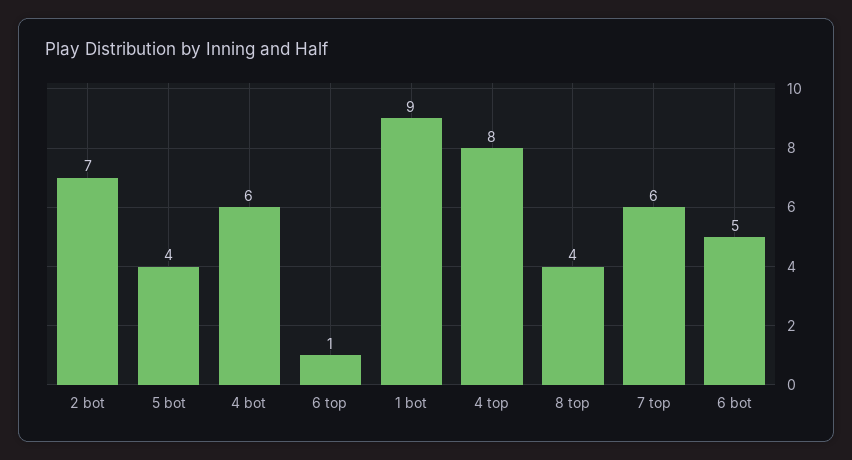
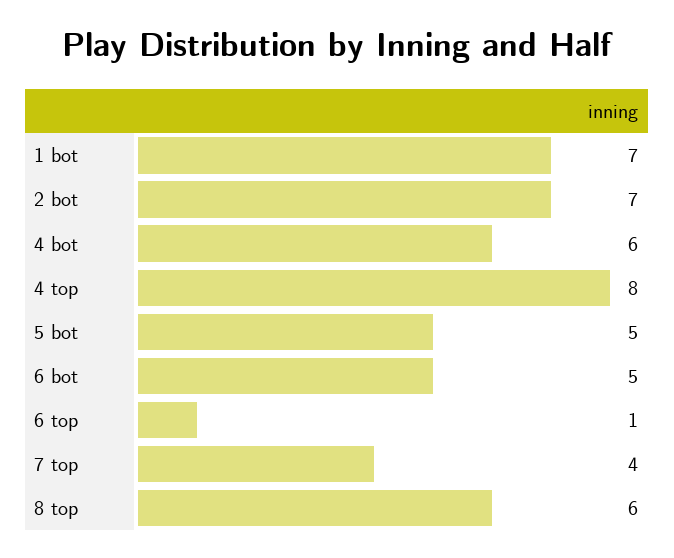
5 bot: 4 -> 5
1 bot: 9 -> 7
8 top: 4 -> 6
7 top: 6 -> 4

